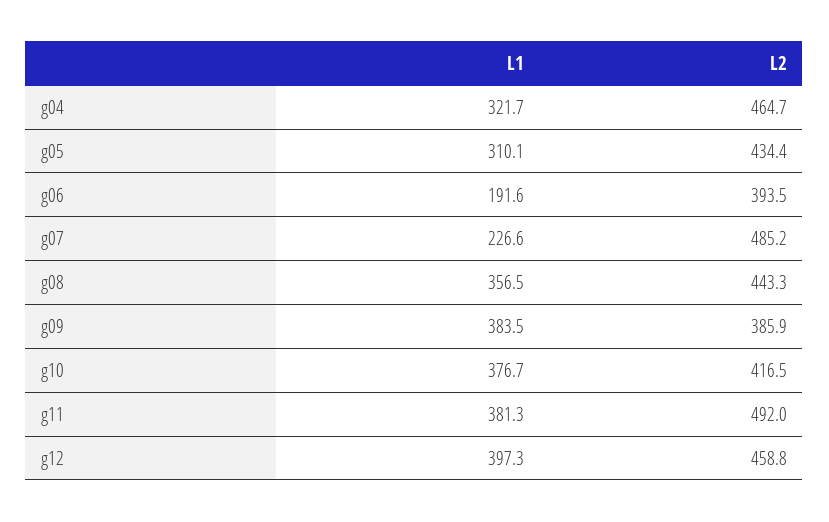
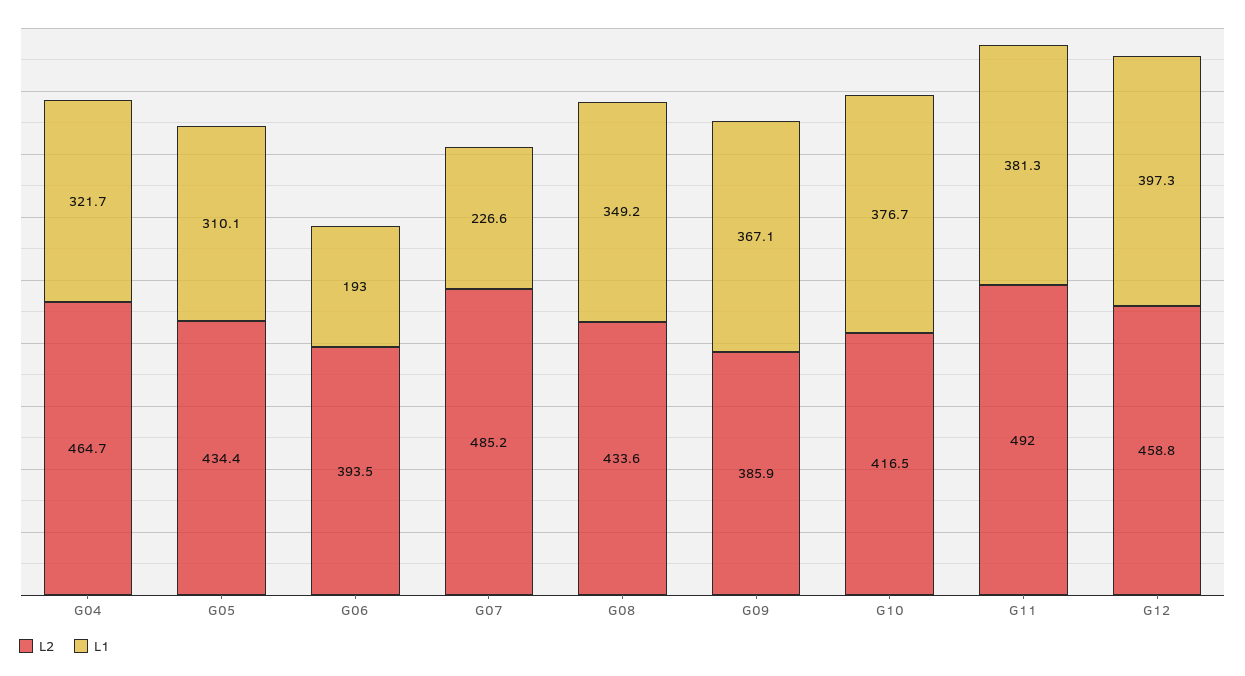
L1, g06: 191.6 -> 193
L1, g08: 356.5 -> 349.2
L2, g08: 443.3 -> 433.6
L1, g09: 383.5 -> 367.1

